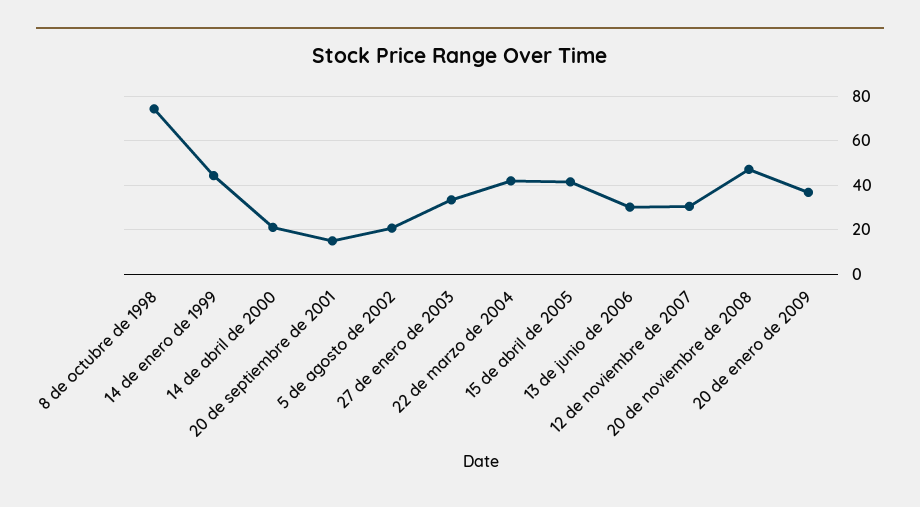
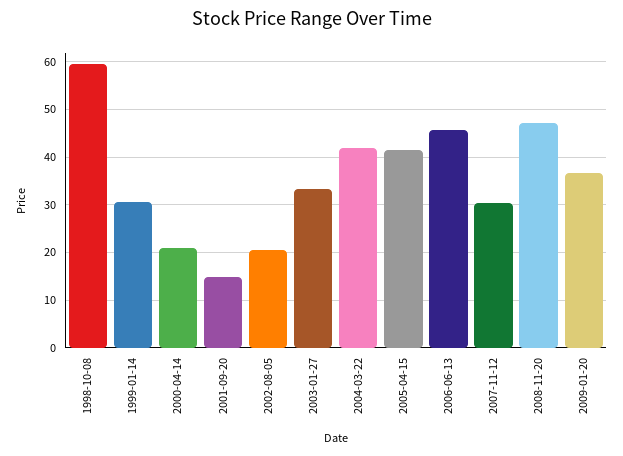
8 de octubre de 1998: 75 -> 60
14 de enero de 1999: 45 -> 30
13 de junio de 2006: 30 -> 46

